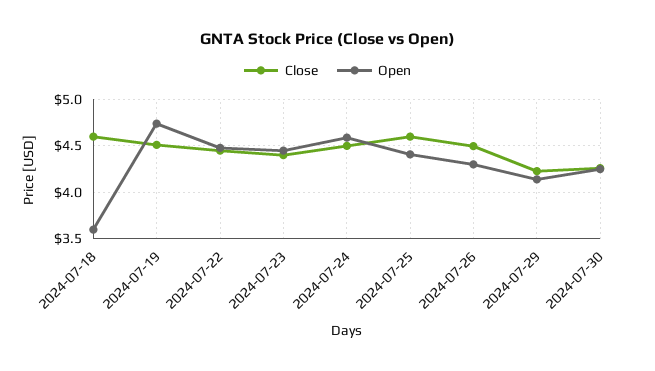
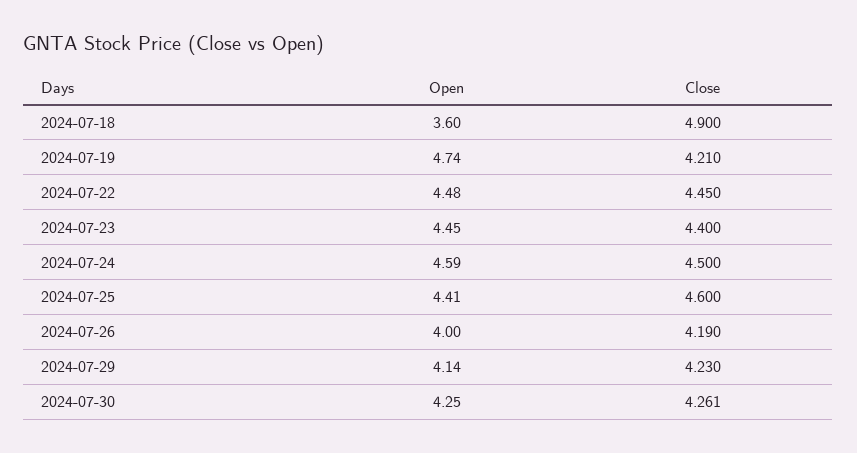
Close, 2024-07-18: 4.6 -> 4.9
Close, 2024-07-19: 4.5 -> 4.21
Close, 2024-07-26: 4.5 -> 4.19
Open, 2024-07-26: 4.3 -> 4

